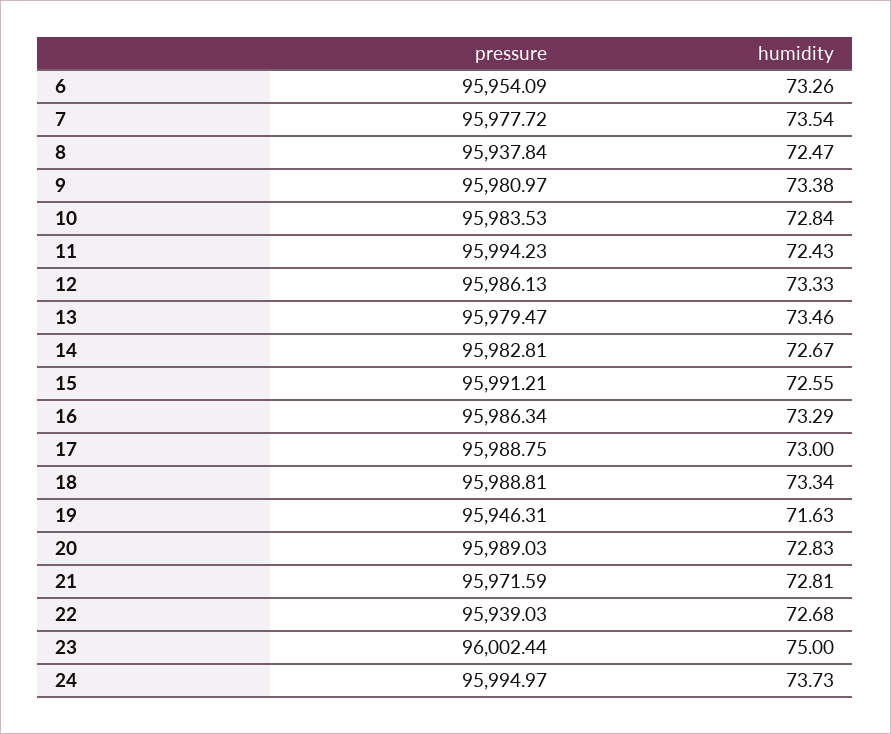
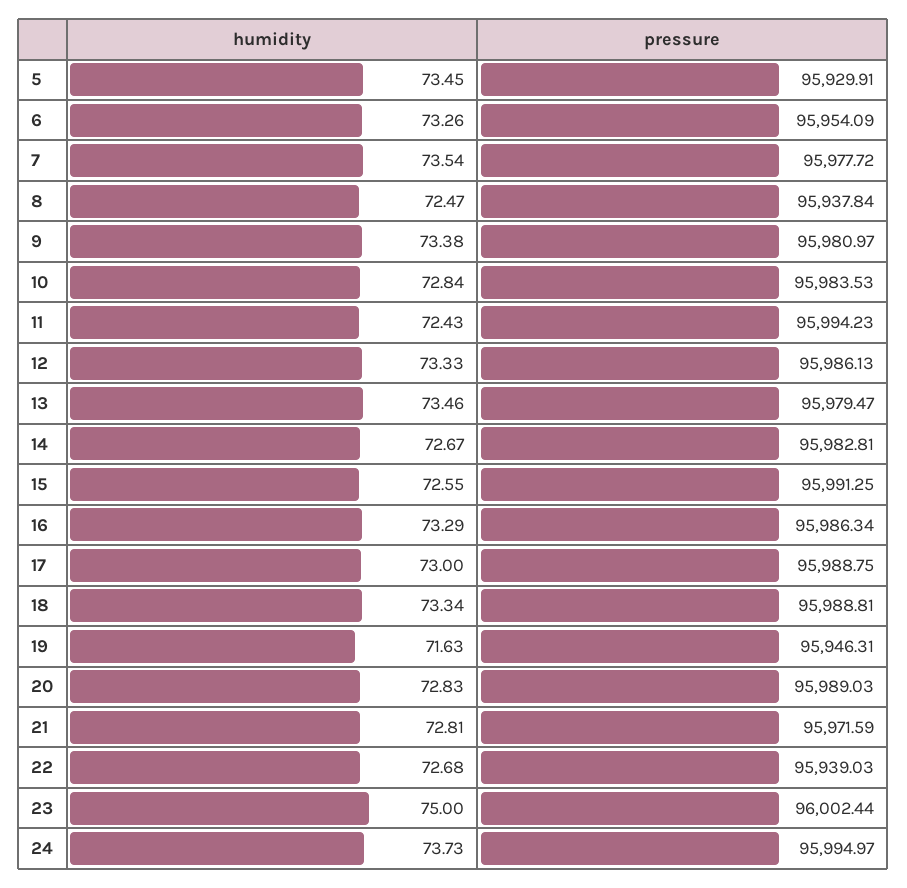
pressure, 15: 95991.21 -> 95991.25
humidity, 5: none -> 73.45
pressure, 5: none -> 95929.91

